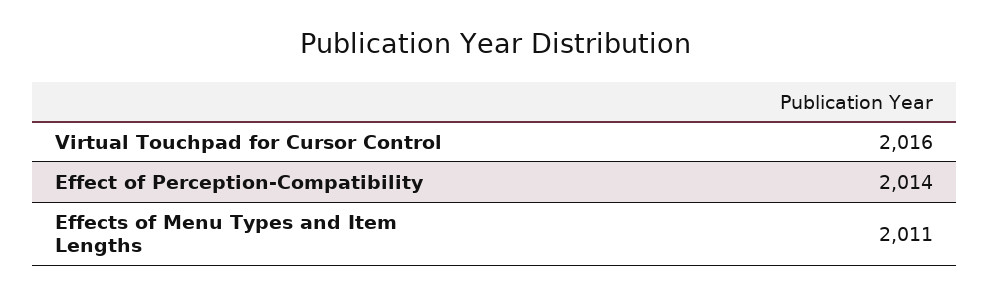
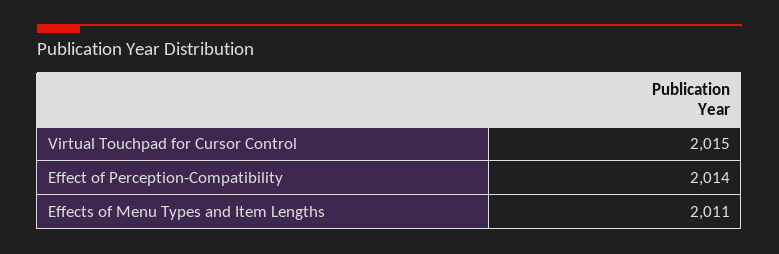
Virtual Touchpad for Cursor Control: 2016 -> 2015

